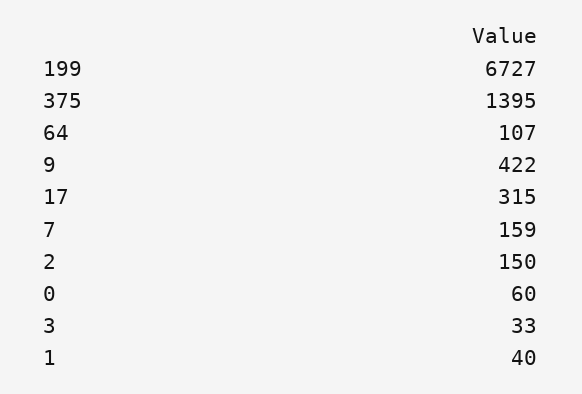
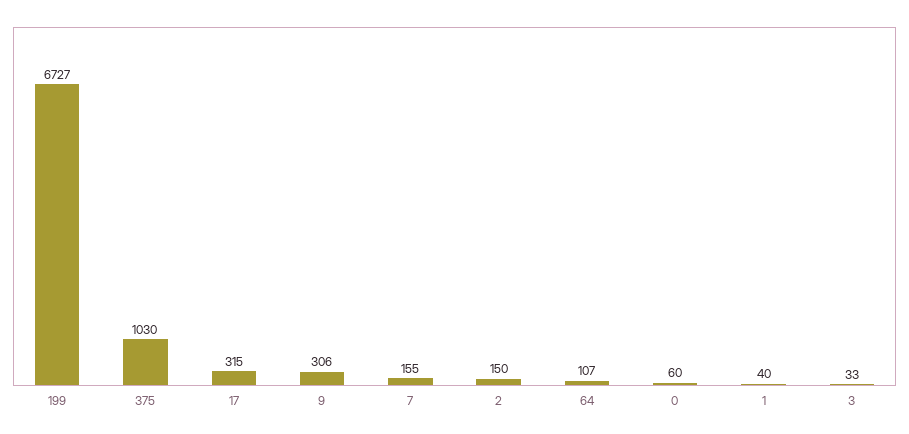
375: 1395 -> 1030
9: 422 -> 306
7: 159 -> 155

